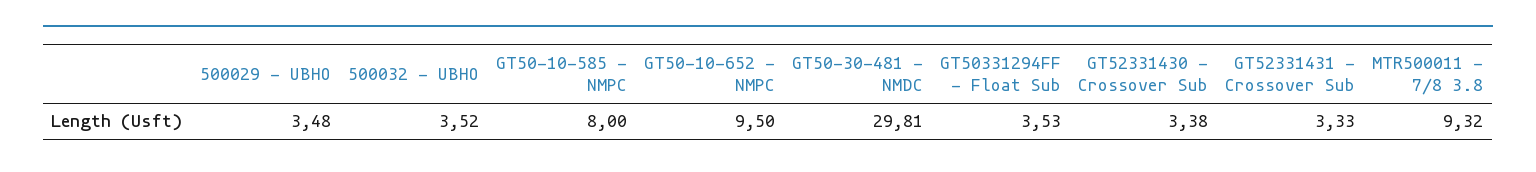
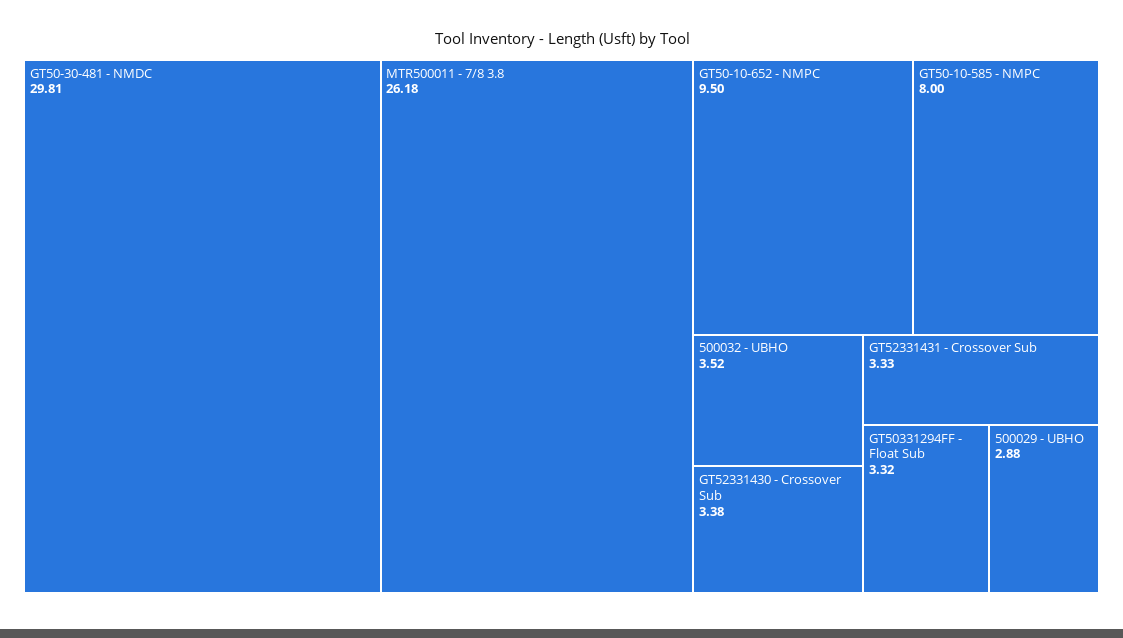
500029 - UBHO: 3.48 -> 2.88
GT50331294FF - Float Sub: 3.53 -> 3.32
MTR500011 - 7/8 3.8: 9.32 -> 26.18

